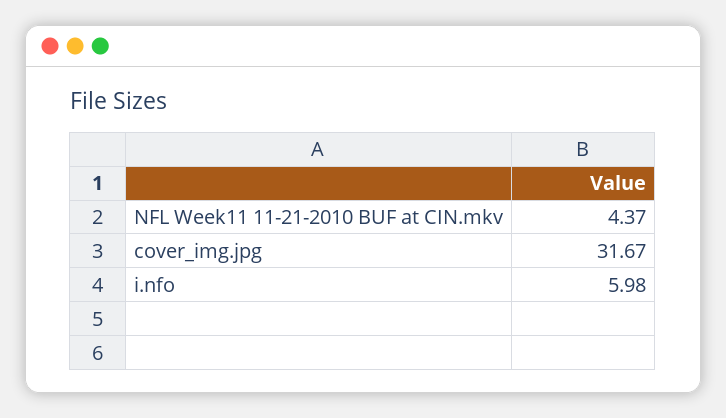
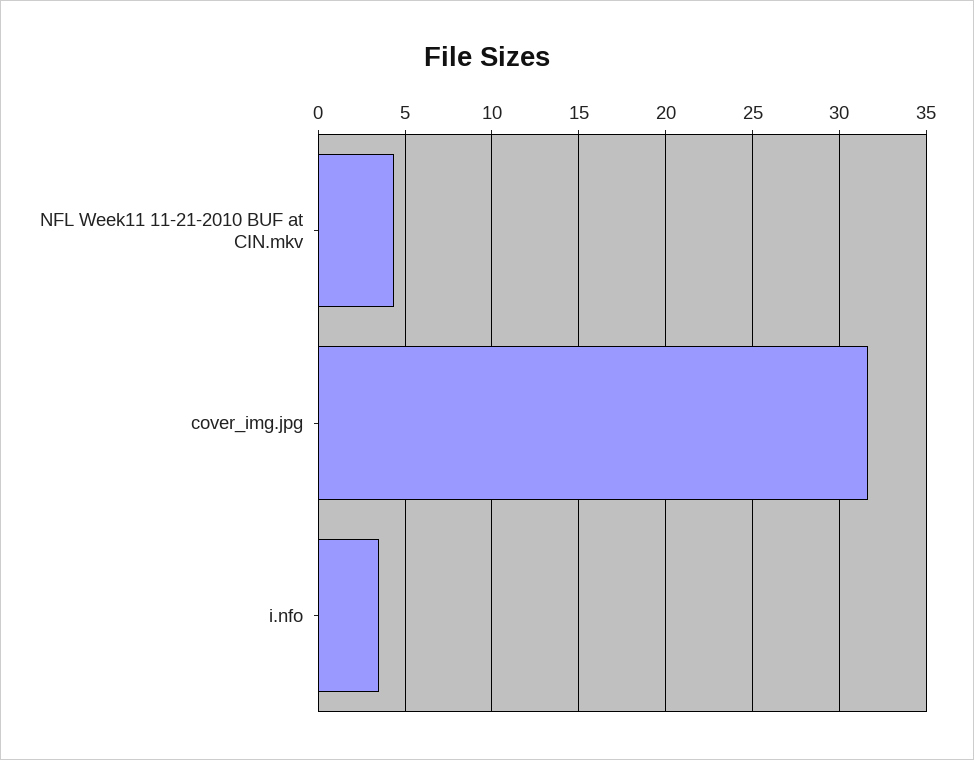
i.nfo: 5.98 -> 3.5

